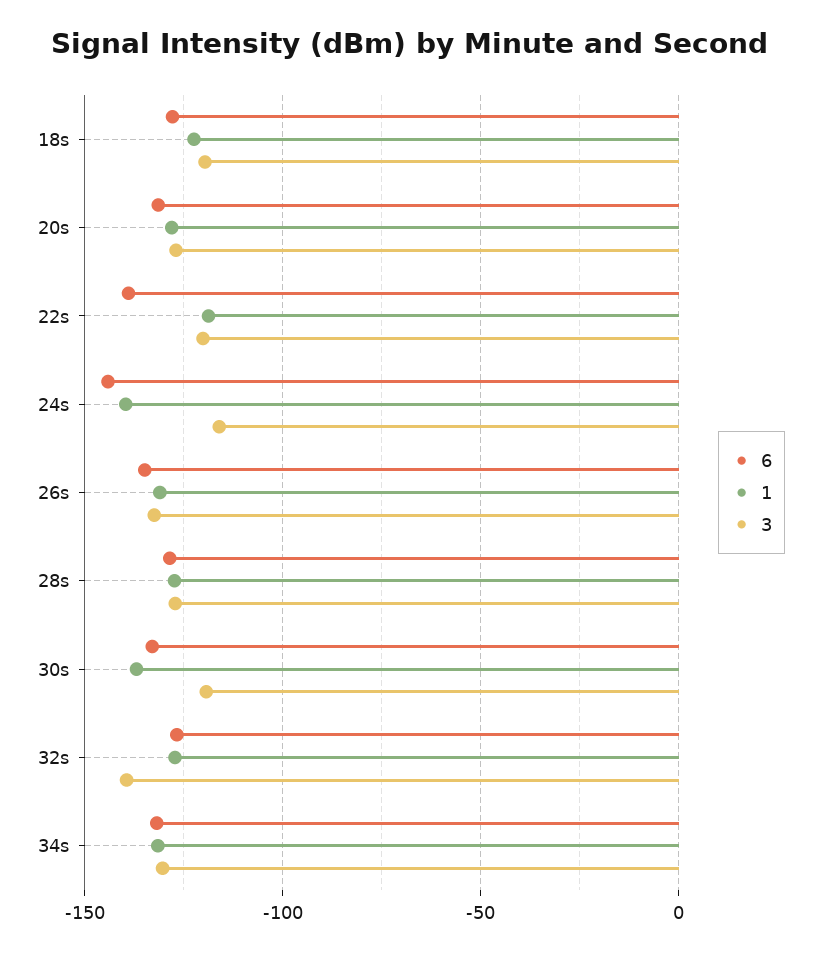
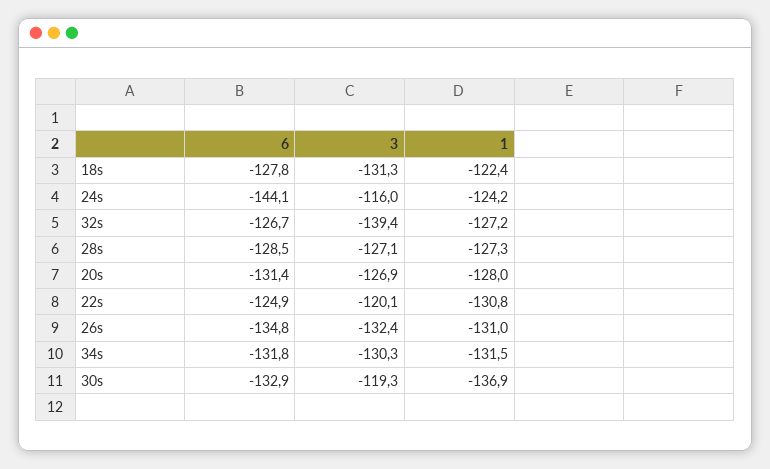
3, 18s: -120 -> -131.3
6, 22s: -140 -> -124.9
1, 22s: -120 -> -130.8
1, 24s: -140 -> -124.2

